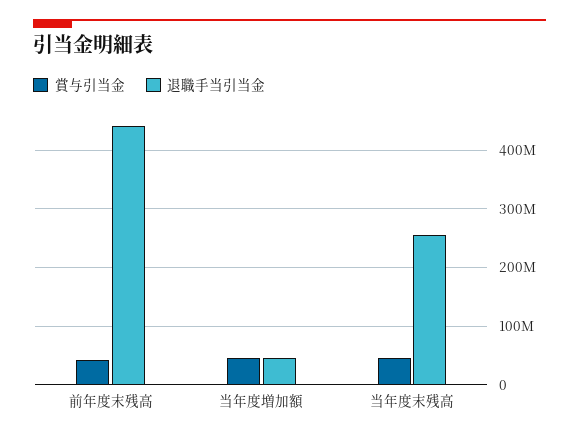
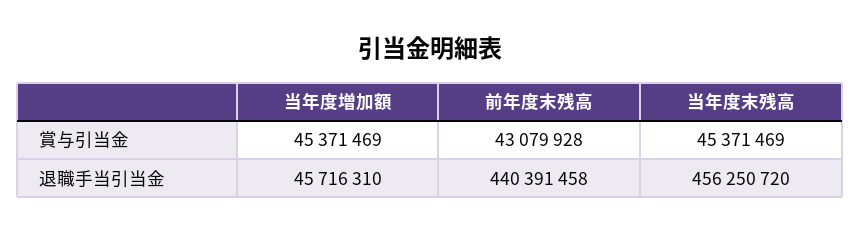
退職手当引当金, 当年度末残高: 260000000 -> 456250720

